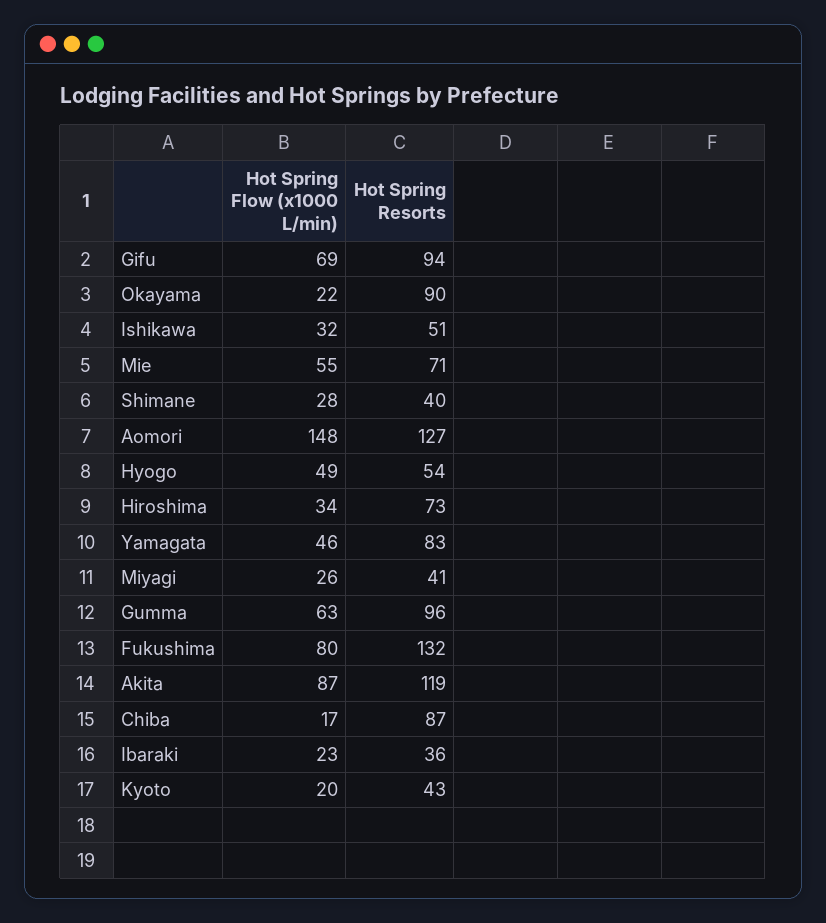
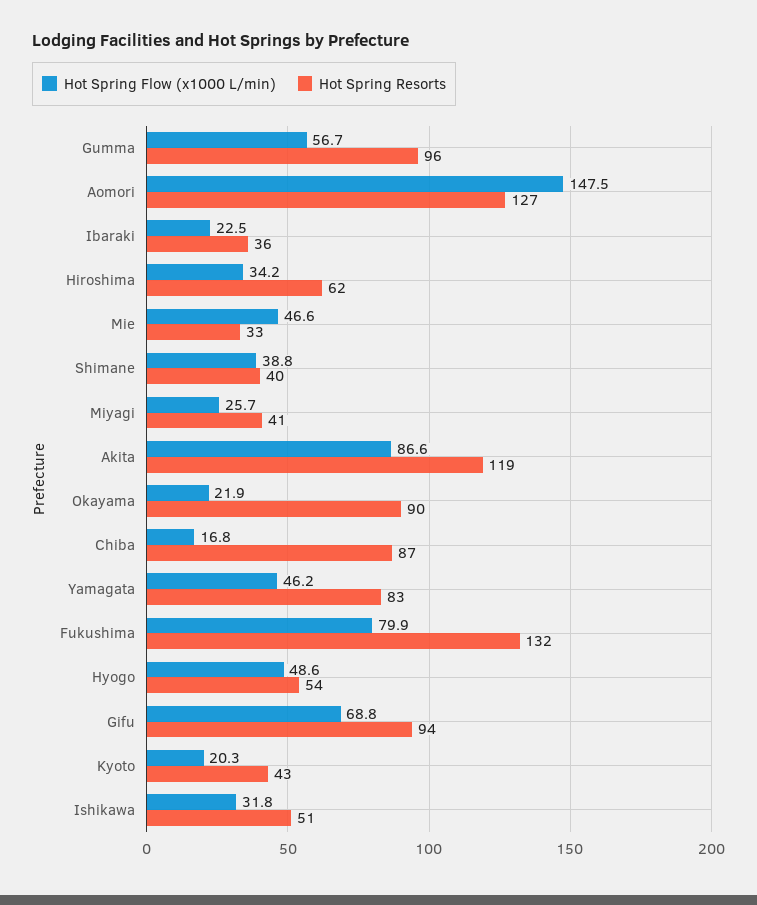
Hot Spring Flow (x1000 L/min), Mie: 55 -> 46.6
Hot Spring Resorts, Mie: 71 -> 33
Hot Spring Flow (x1000 L/min), Shimane: 28 -> 38.8
Hot Spring Resorts, Hiroshima: 73 -> 62
Hot Spring Flow (x1000 L/min), Gumma: 63 -> 56.7

